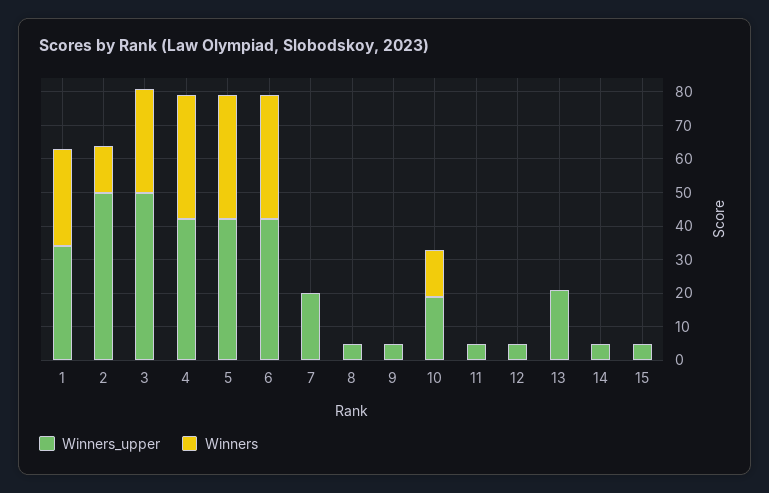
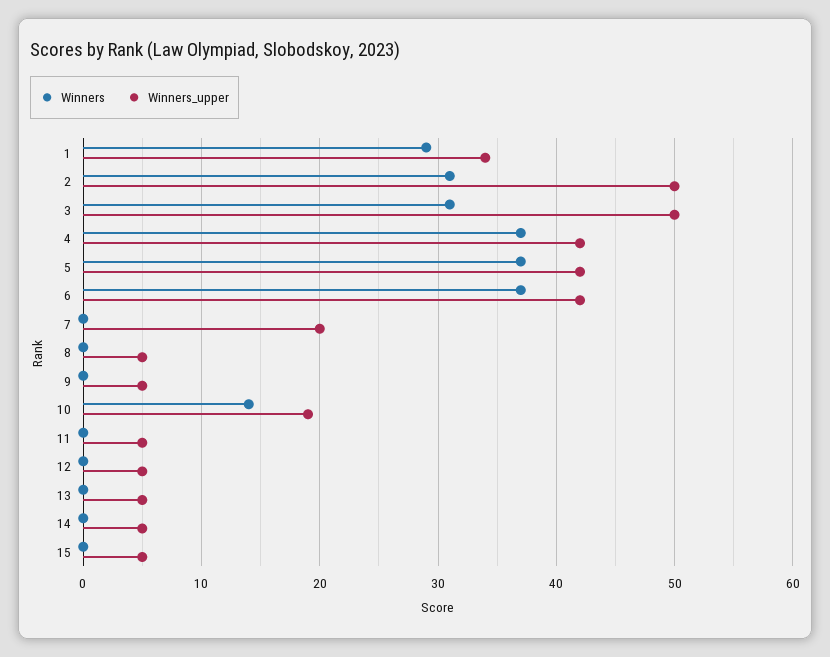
Winners, 2: 15 -> 31
Winners_upper, 13: 20 -> 5

